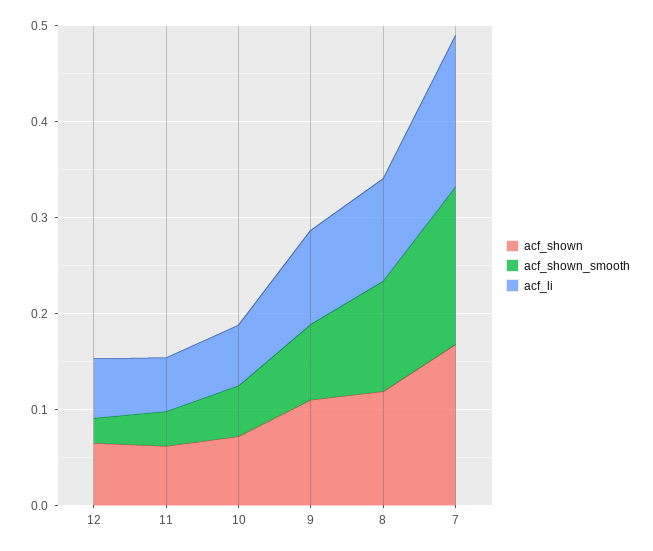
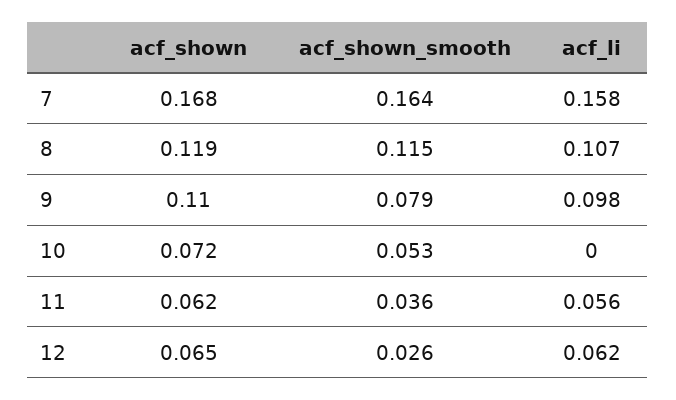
acf_li, 10: 0.06 -> 0

